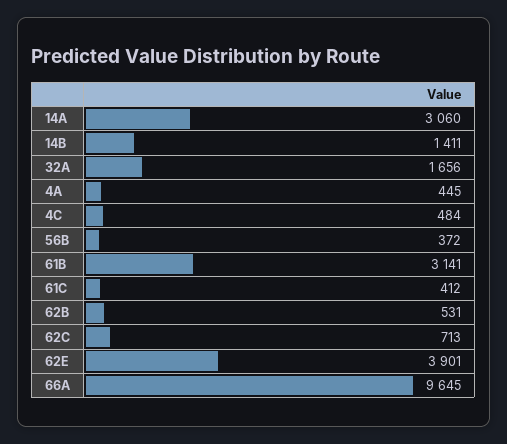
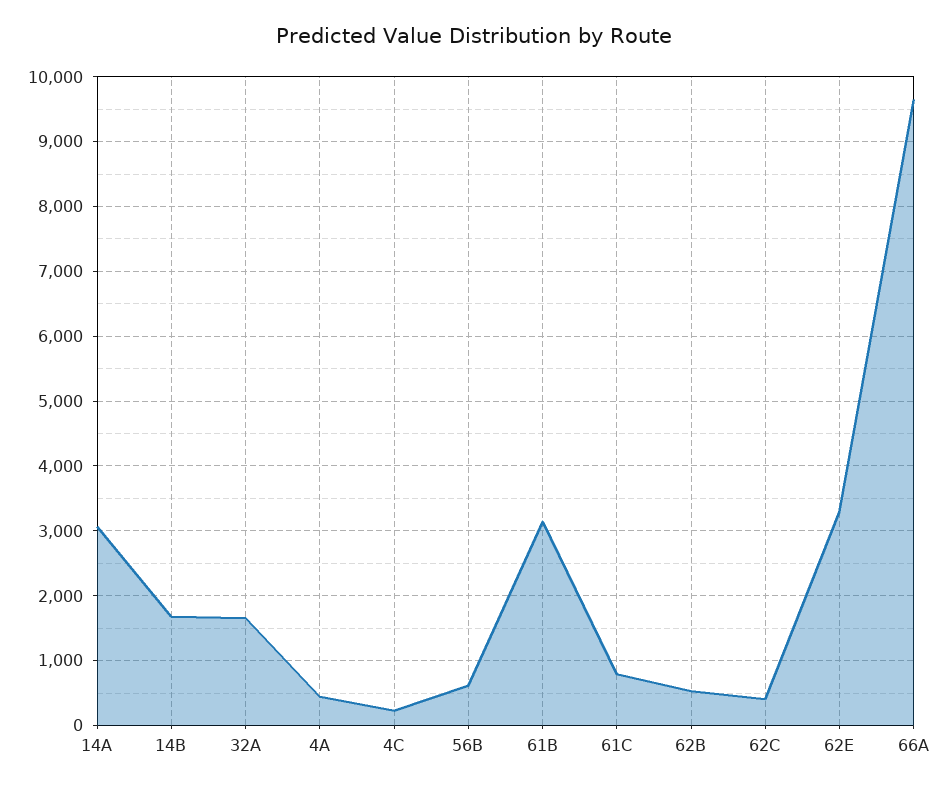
14B: 1411 -> 1700
4C: 484 -> 200
56B: 372 -> 600
61C: 412 -> 800
62C: 713 -> 400
62E: 3901 -> 3300

